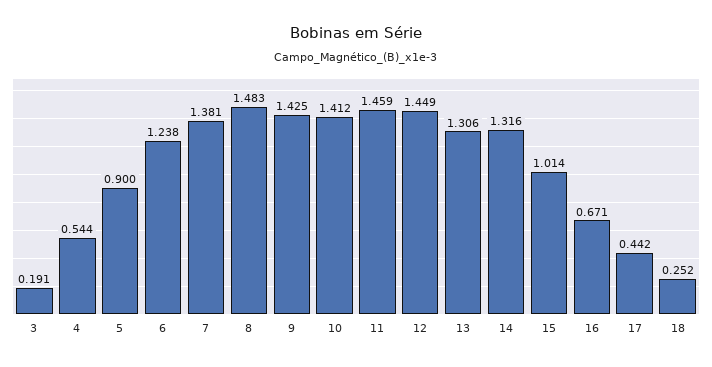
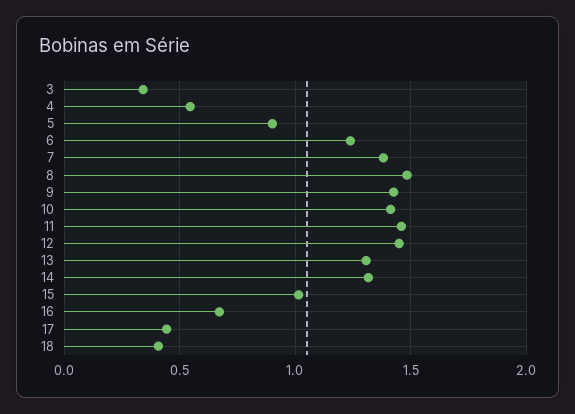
3: 0.191 -> 0.35
18: 0.252 -> 0.4

